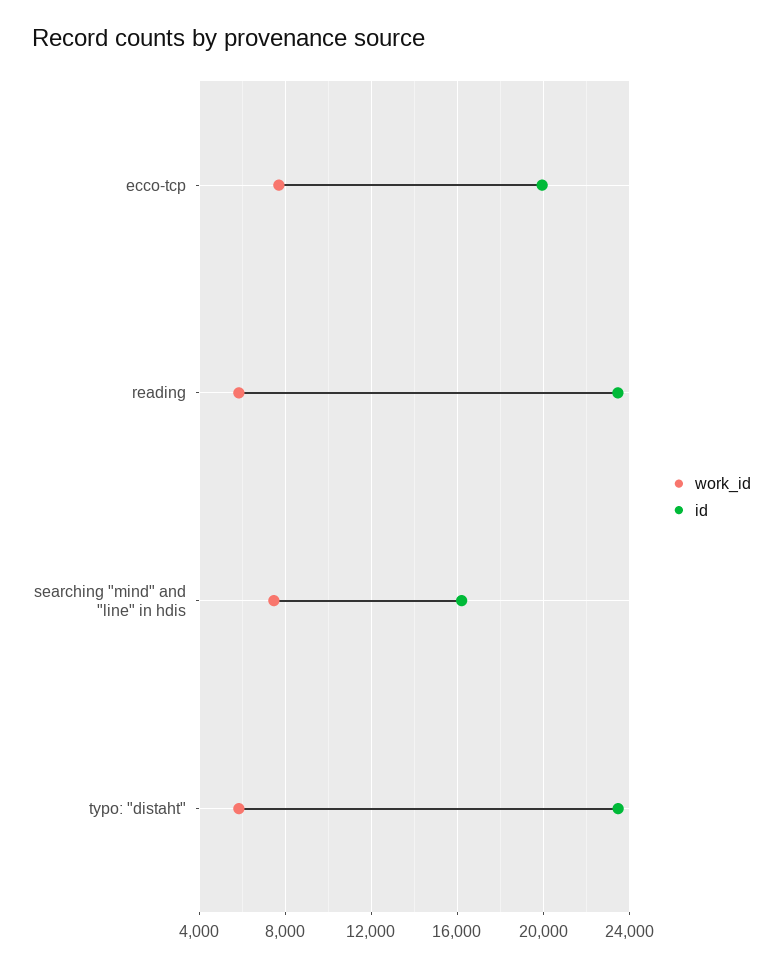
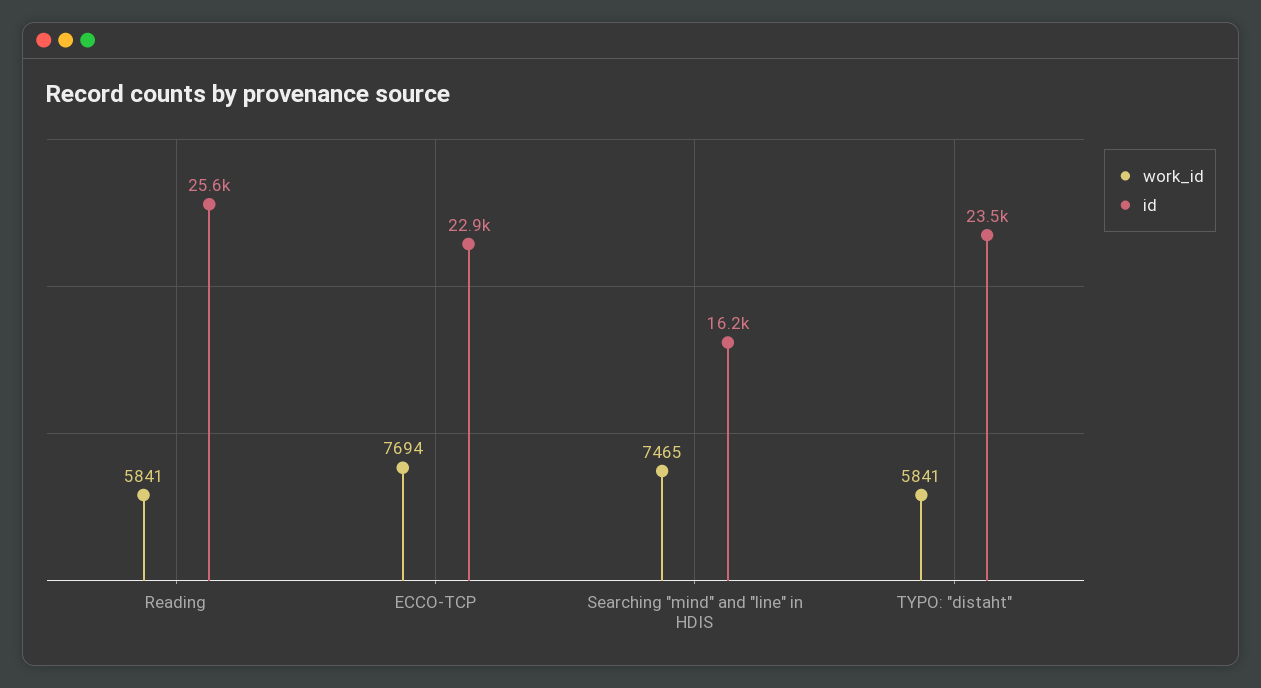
id, ecco-tcp: 20000 -> 22900
id, reading: 23500 -> 25600

